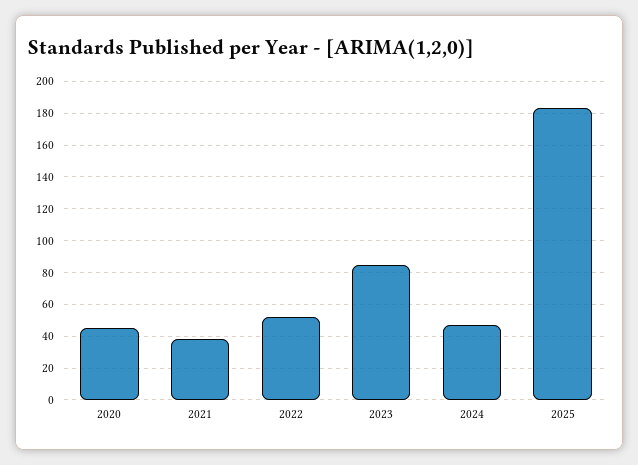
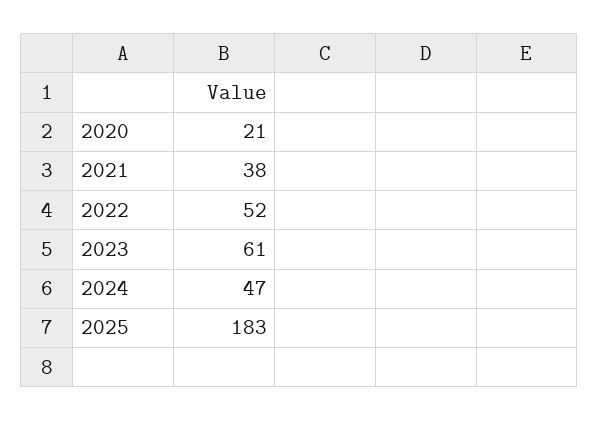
2020: 45 -> 21
2023: 85 -> 61

